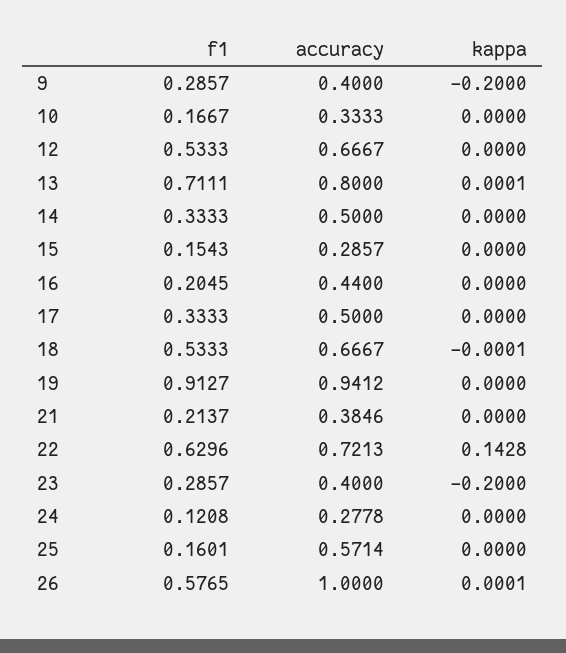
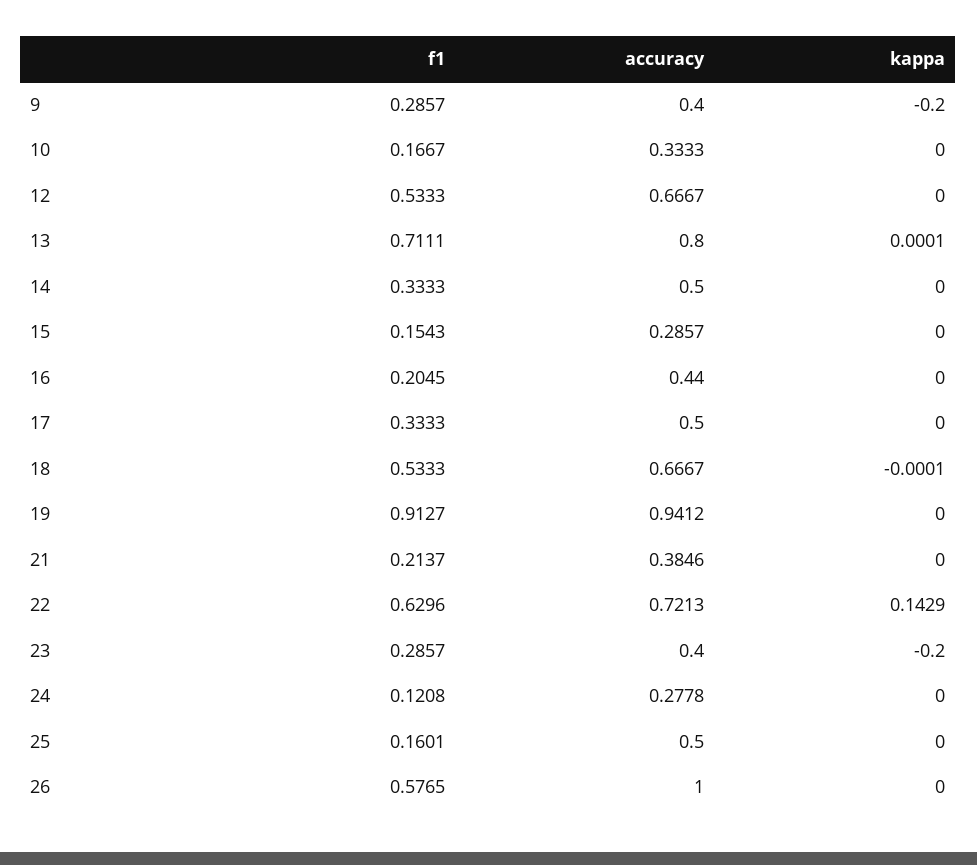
kappa, 22: 0.1428 -> 0.1429
accuracy, 25: 0.5714 -> 0.5
kappa, 26: 0.0001 -> 0

